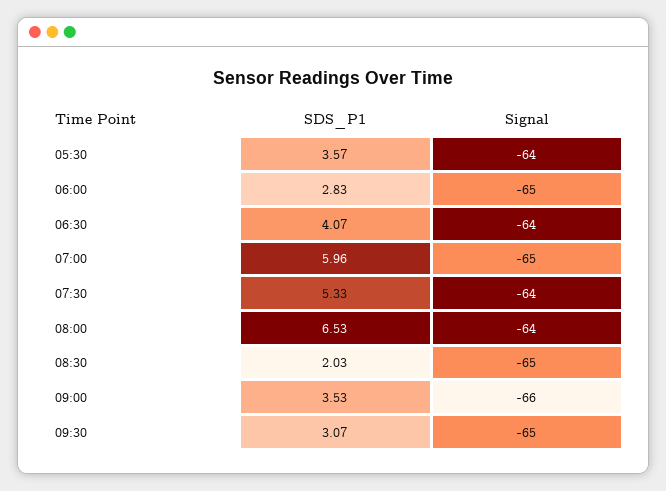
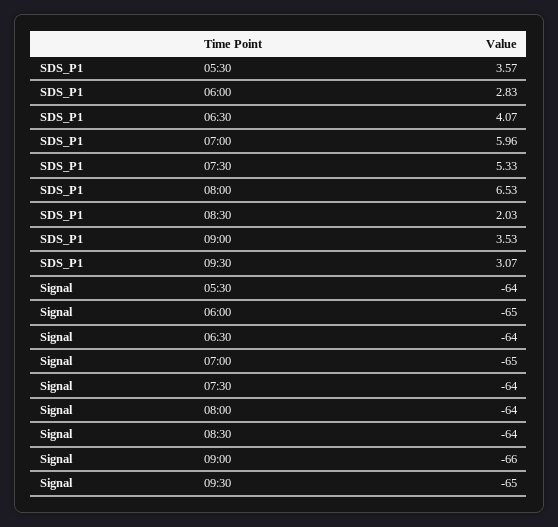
Signal, 08:30: -65 -> -64

